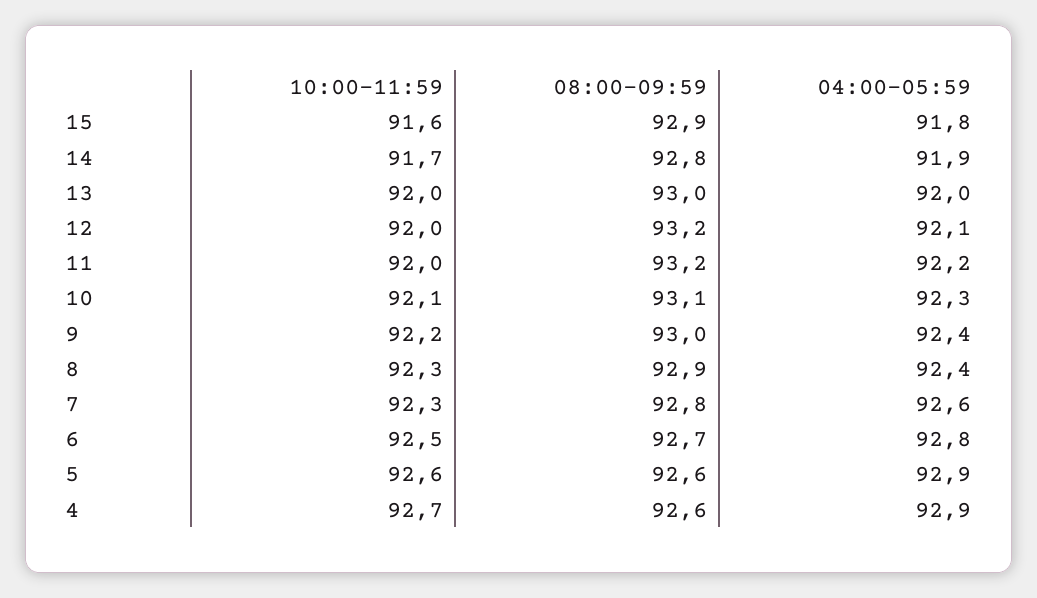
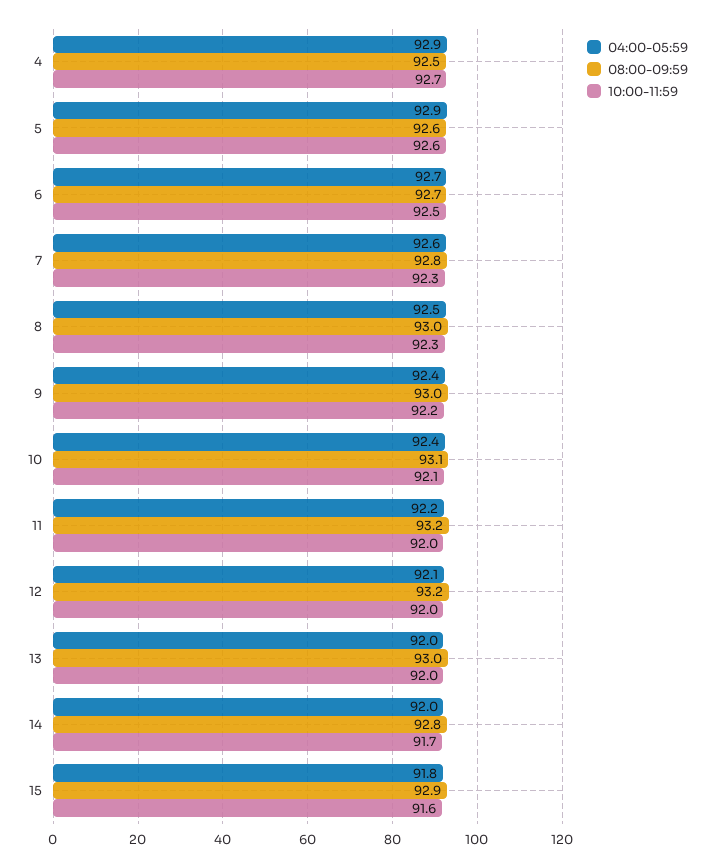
04:00-05:59, 14: 91.9 -> 92
04:00-05:59, 10: 92.3 -> 92.4
08:00-09:59, 8: 92.9 -> 93
04:00-05:59, 8: 92.4 -> 92.5
04:00-05:59, 6: 92.8 -> 92.7
08:00-09:59, 4: 92.6 -> 92.5

